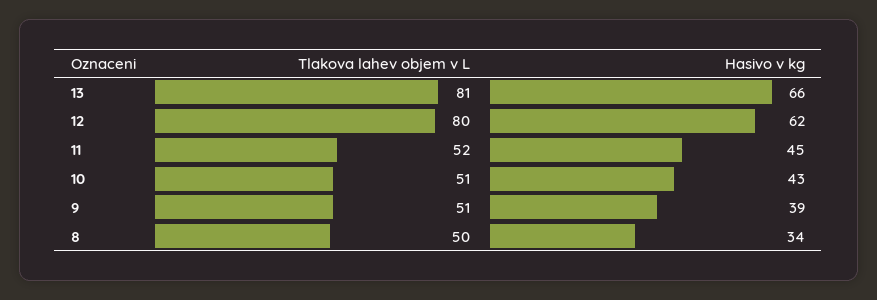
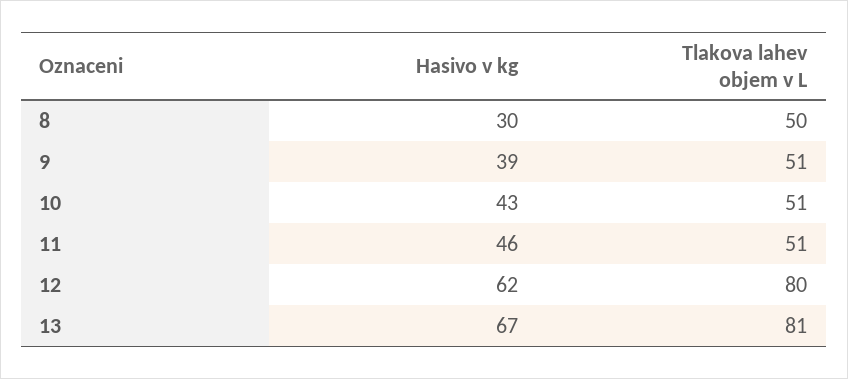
Hasivo v kg, 13: 66 -> 67
Tlakova lahev objem v L, 11: 52 -> 51
Hasivo v kg, 11: 45 -> 46
Hasivo v kg, 8: 34 -> 30

